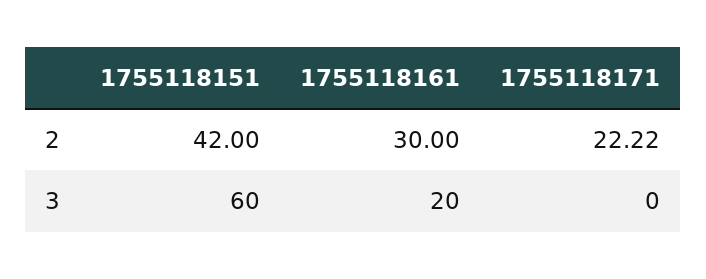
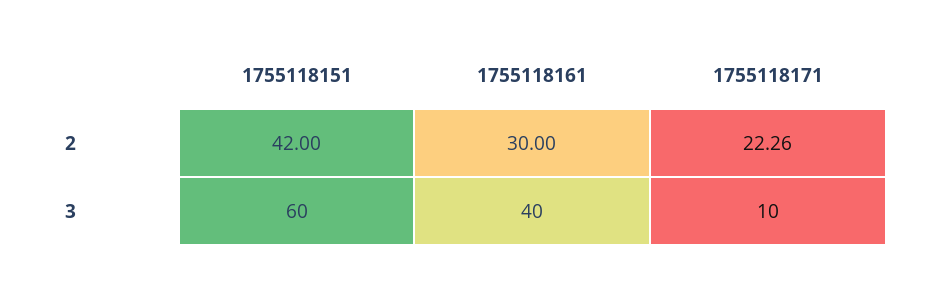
1755118171, 2: 22.22 -> 22.26
1755118161, 3: 20 -> 40
1755118171, 3: 0 -> 10

